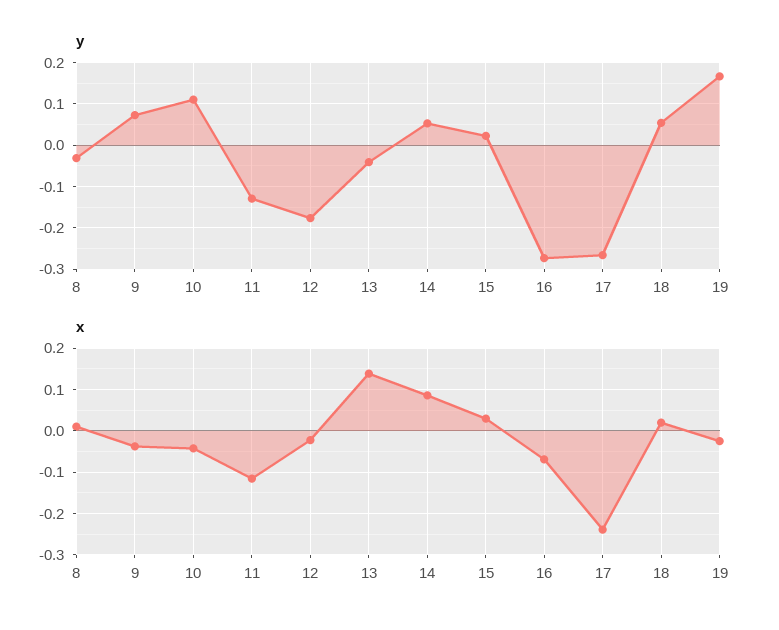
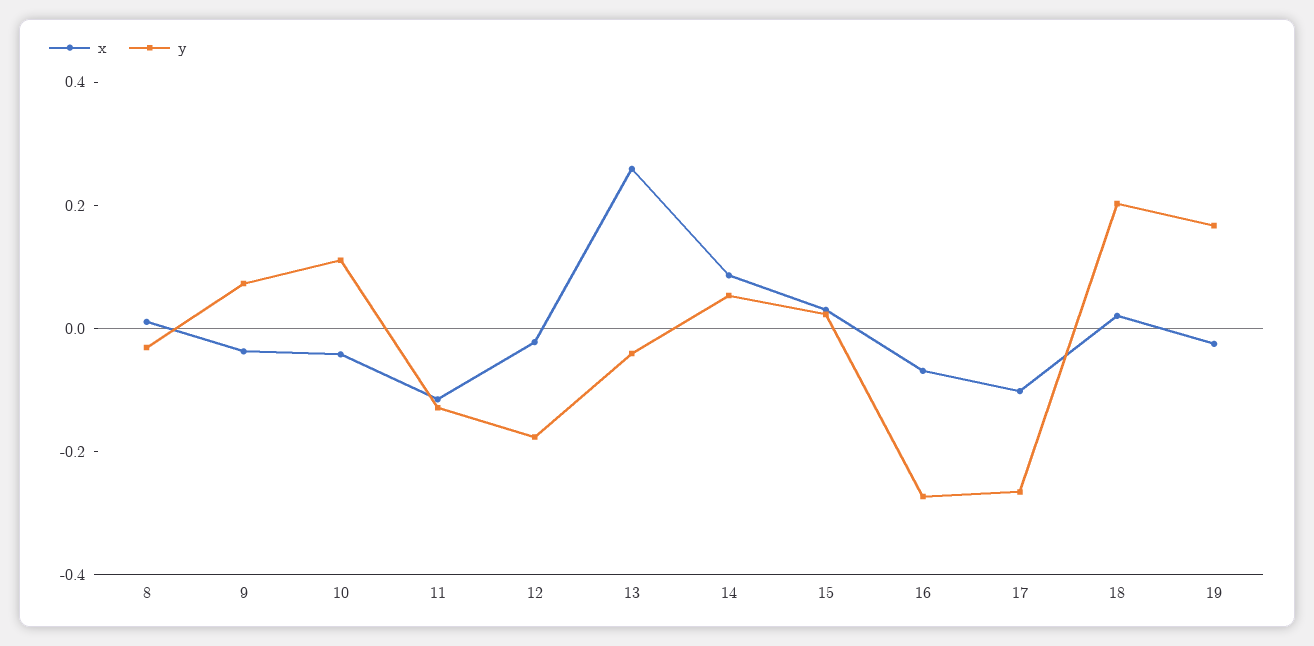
y, 18: 0.06 -> 0.2
x, 13: 0.14 -> 0.25
x, 17: -0.24 -> -0.1

